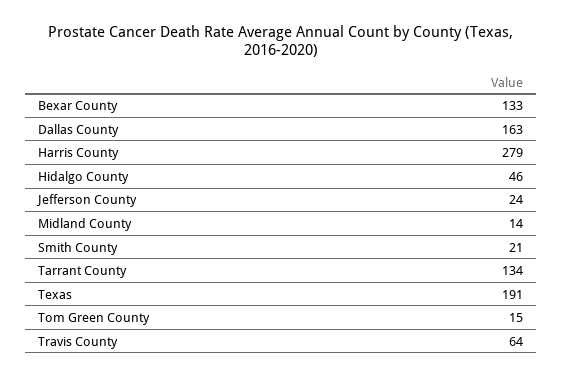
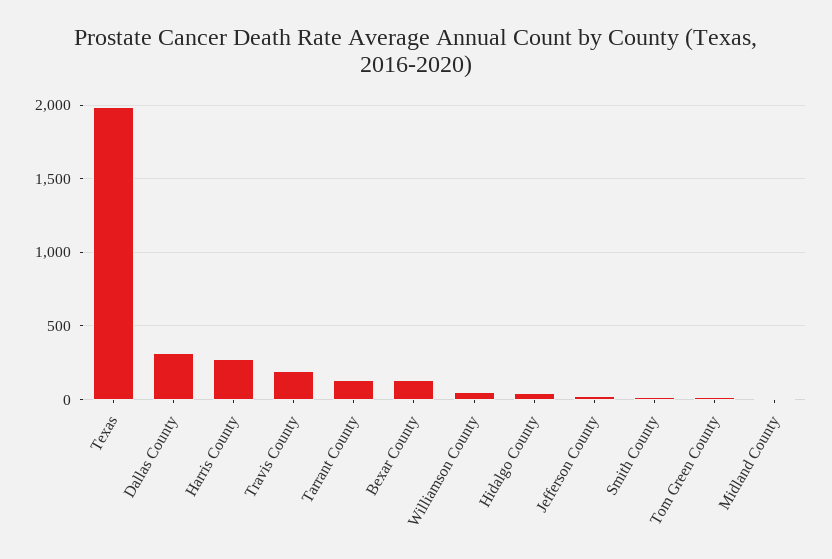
Dallas County: 163 -> 300
Texas: 191 -> 2000
Travis County: 64 -> 200
Williamson County: none -> 50

